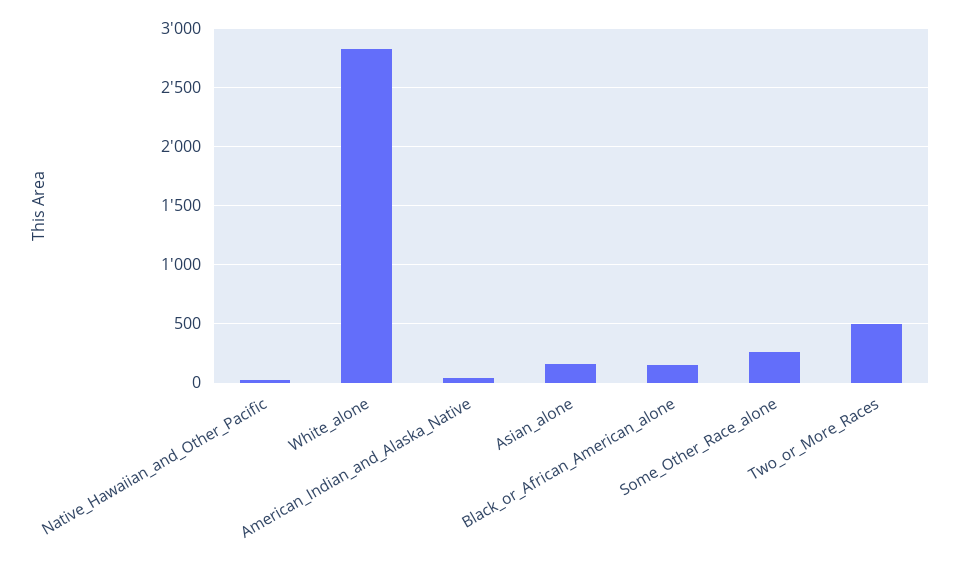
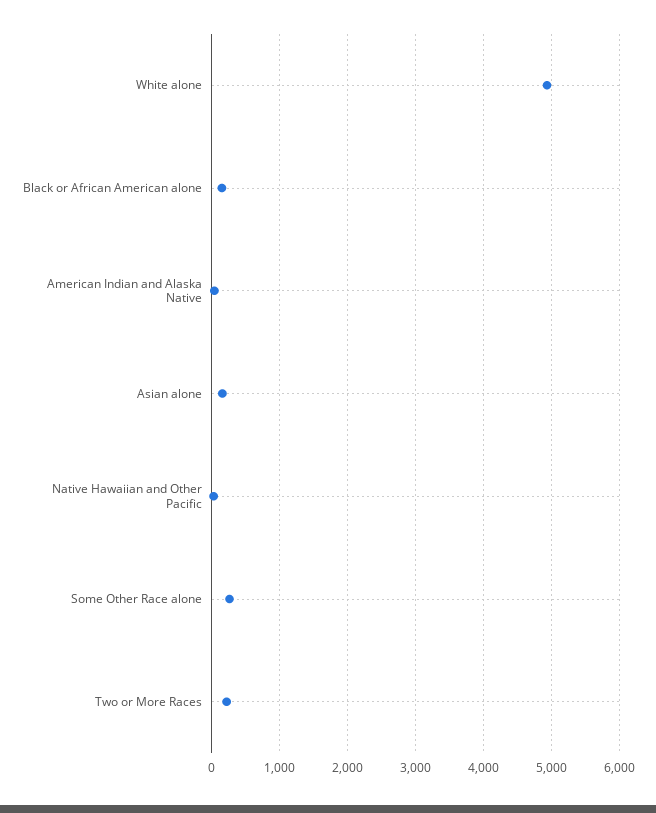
White_alone: 2800 -> 4900
Two_or_More_Races: 500 -> 200

